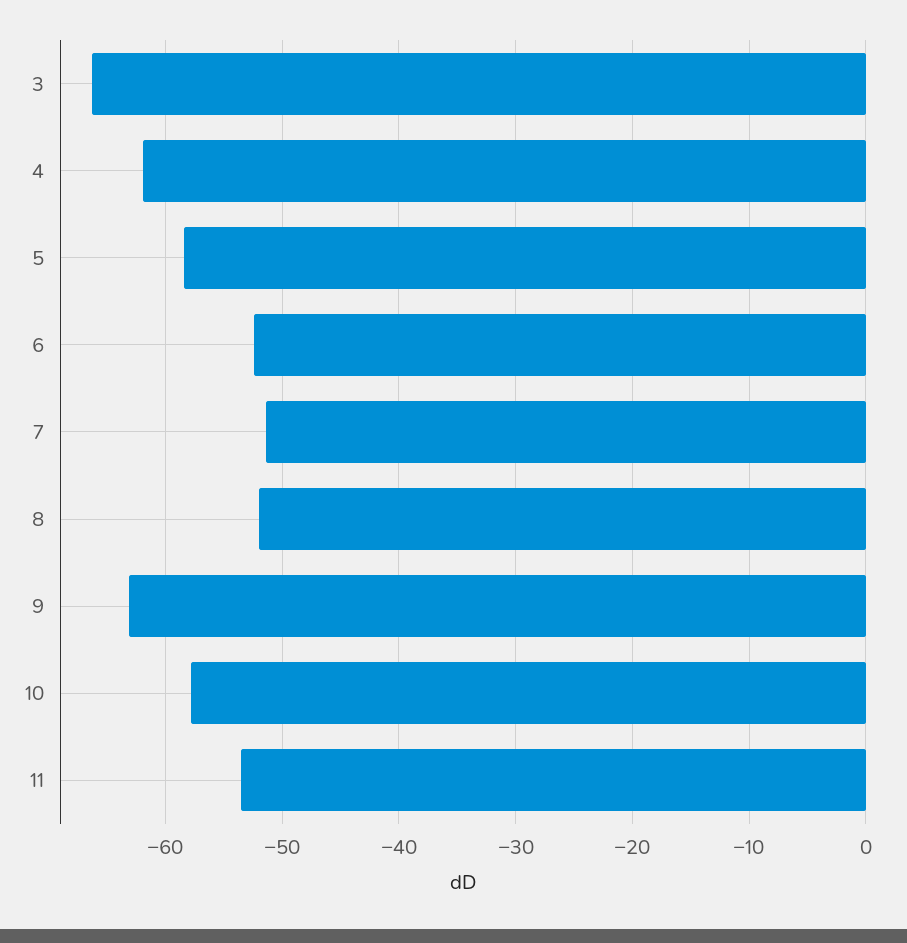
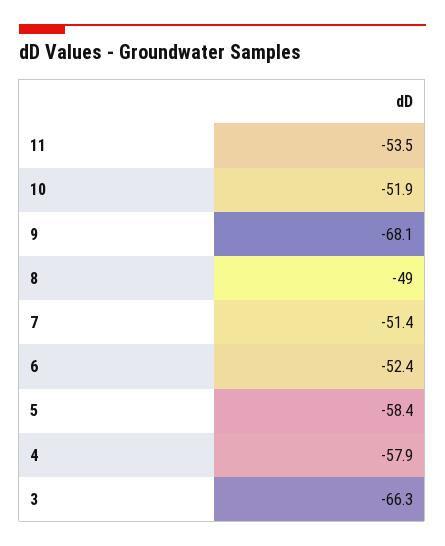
4: -62 -> -57.9
8: -52 -> -49
9: -63 -> -68.1
10: -58 -> -51.9

